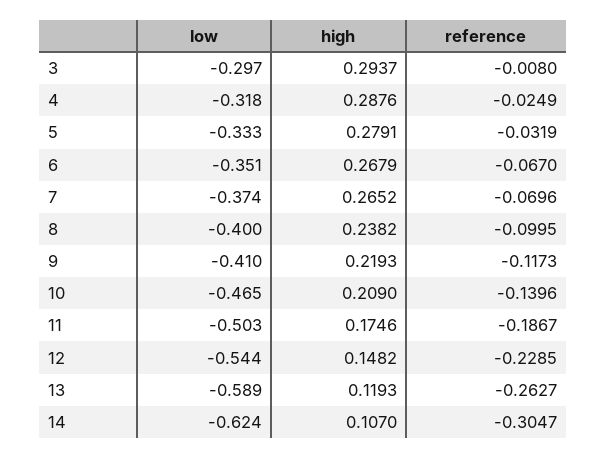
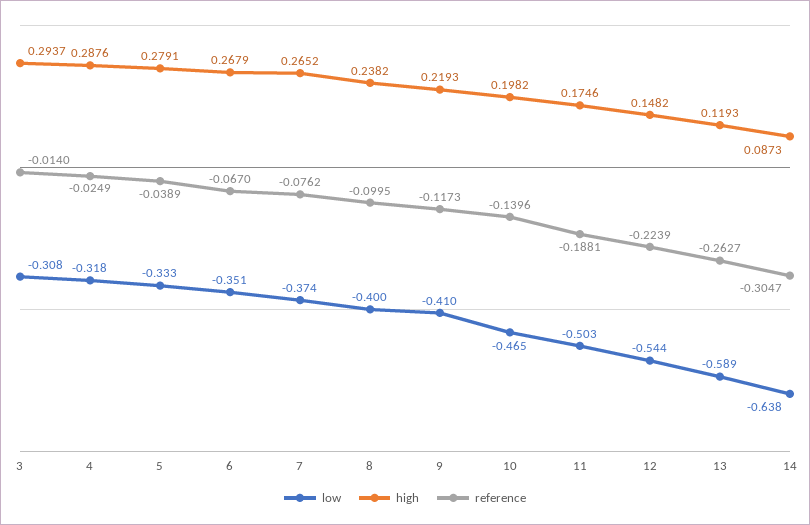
low, 3: -0.297 -> -0.308
reference, 3: -0.008 -> -0.014
reference, 5: -0.0319 -> -0.0389
reference, 7: -0.0696 -> -0.0762
high, 10: 0.209 -> 0.1982
reference, 11: -0.1867 -> -0.1881
reference, 12: -0.2285 -> -0.2239
low, 14: -0.624 -> -0.638
high, 14: 0.107 -> 0.0873

